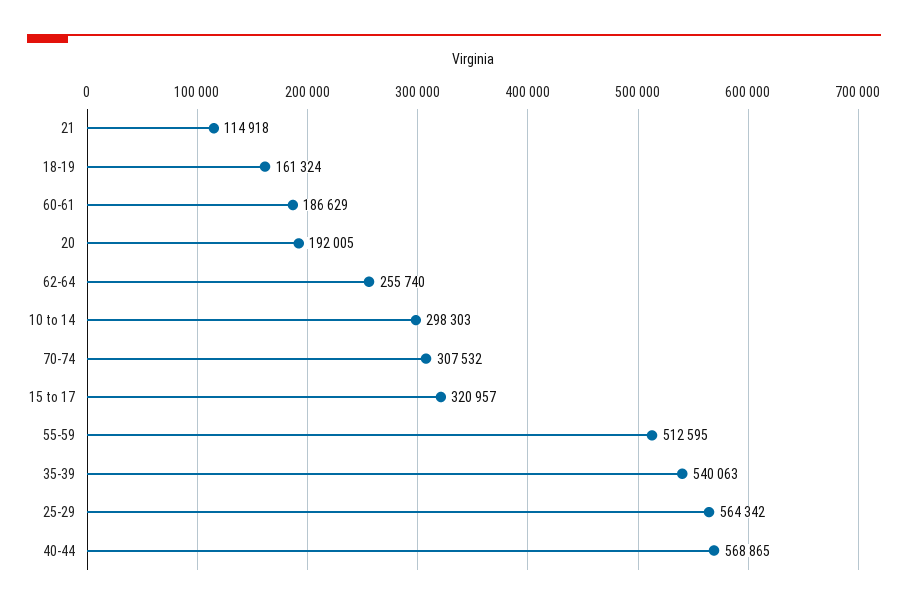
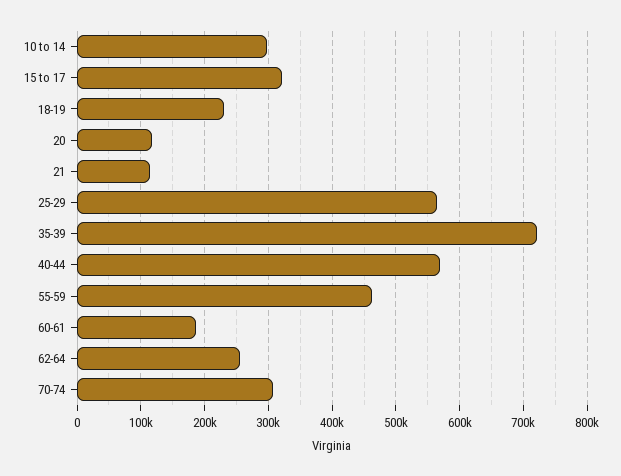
18-19: 161324 -> 230000
20: 192005 -> 120000
55-59: 512595 -> 460000
35-39: 540063 -> 720000

